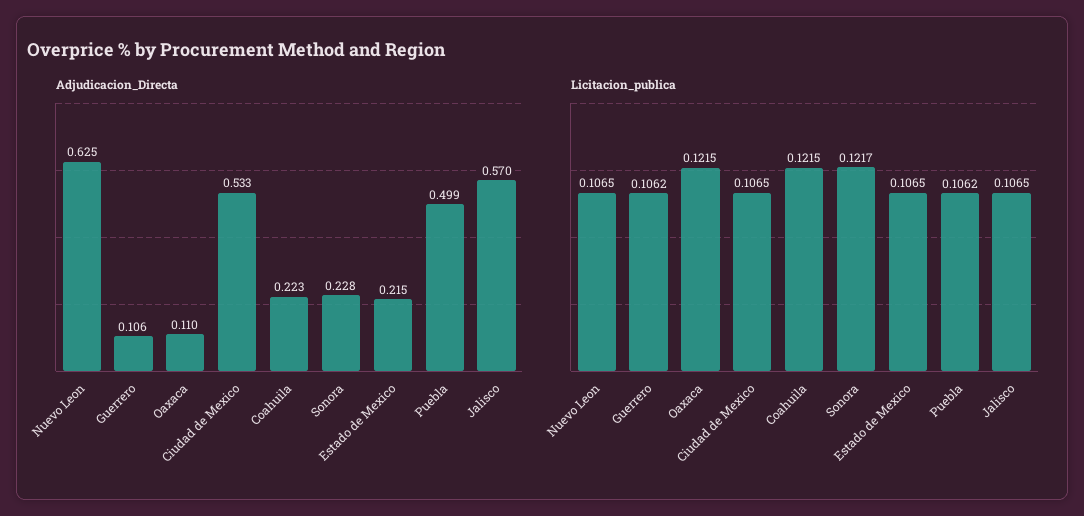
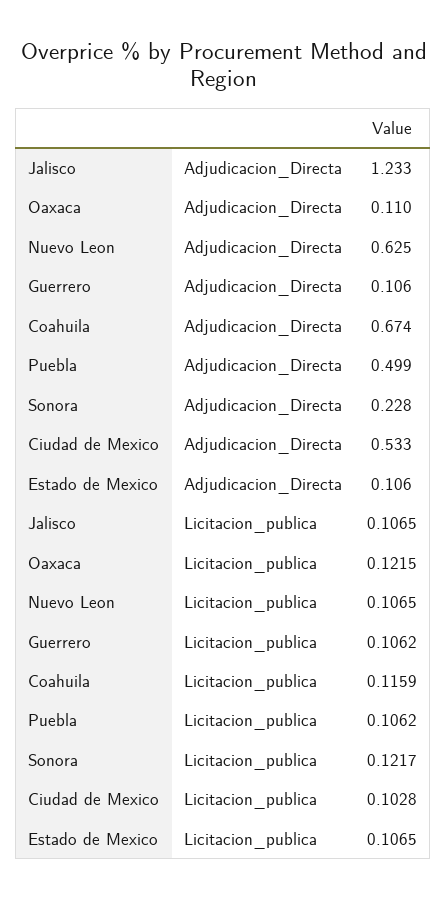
Adjudicacion_Directa, Coahuila: 0.223 -> 0.674
Adjudicacion_Directa, Estado de Mexico: 0.215 -> 0.106
Adjudicacion_Directa, Jalisco: 0.57 -> 1.233
Licitacion_publica, Ciudad de Mexico: 0.1065 -> 0.1028
Licitacion_publica, Coahuila: 0.1215 -> 0.1159

